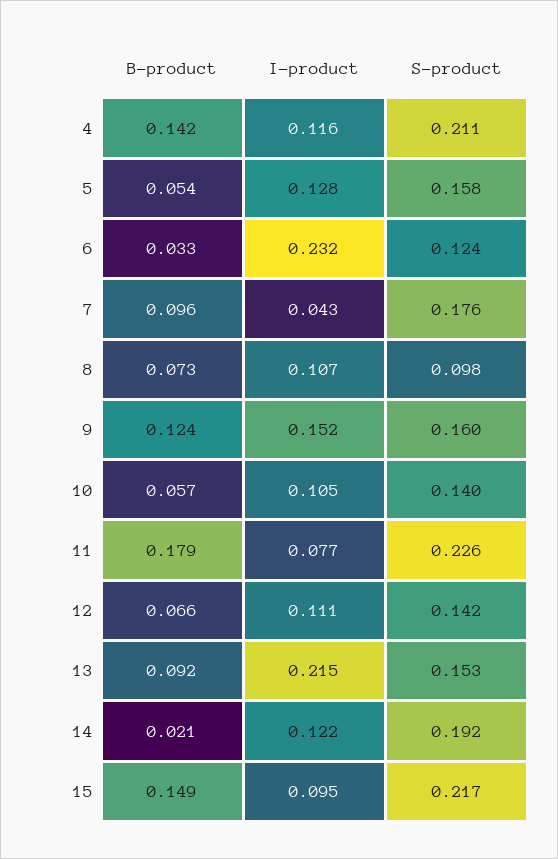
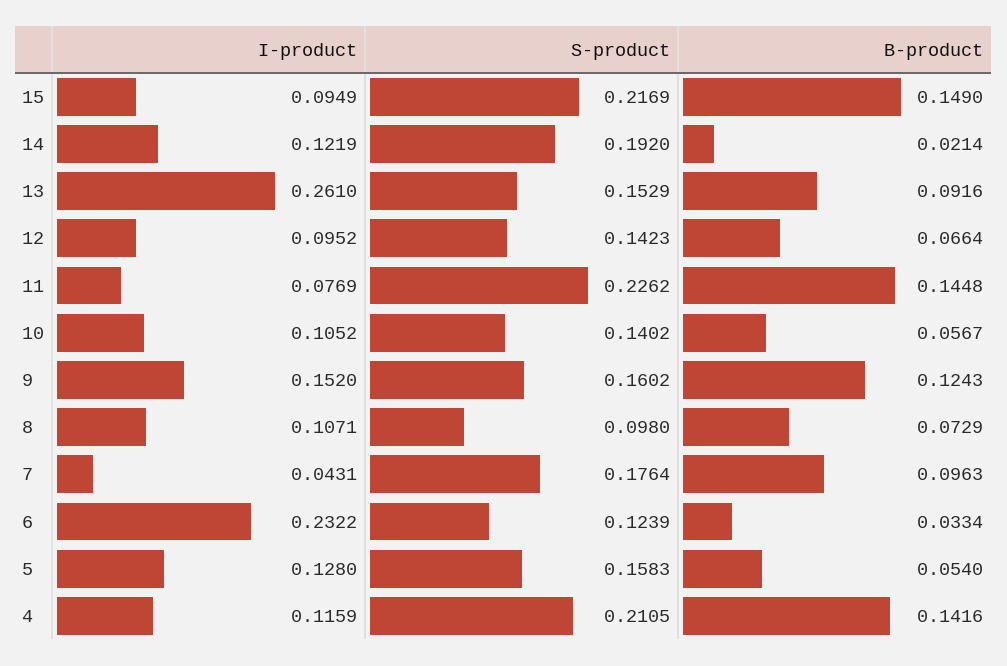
B-product, 11: 0.179 -> 0.1448
I-product, 12: 0.111 -> 0.0952
I-product, 13: 0.215 -> 0.261

